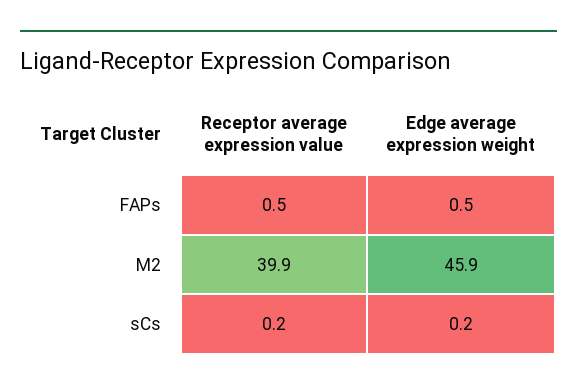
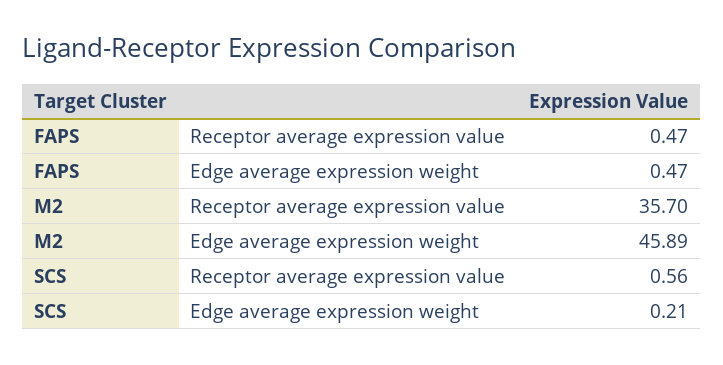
Receptor average expression value, M2: 39.9 -> 35.7
Receptor average expression value, sCs: 0.2 -> 0.56

